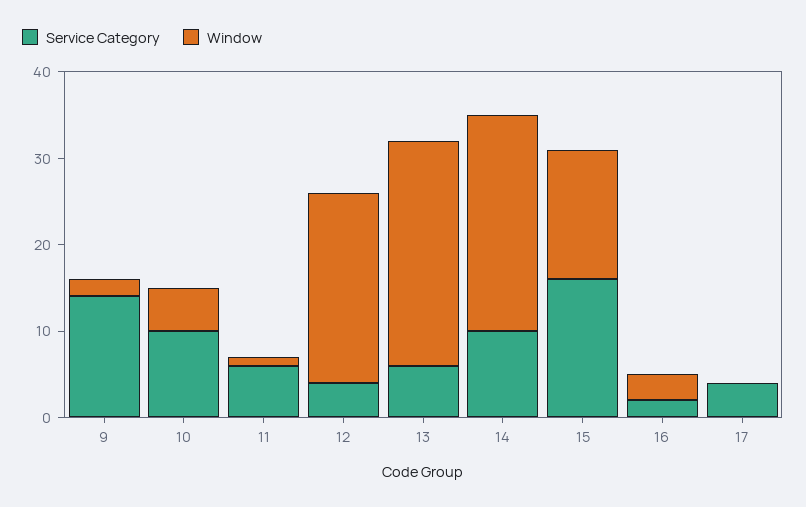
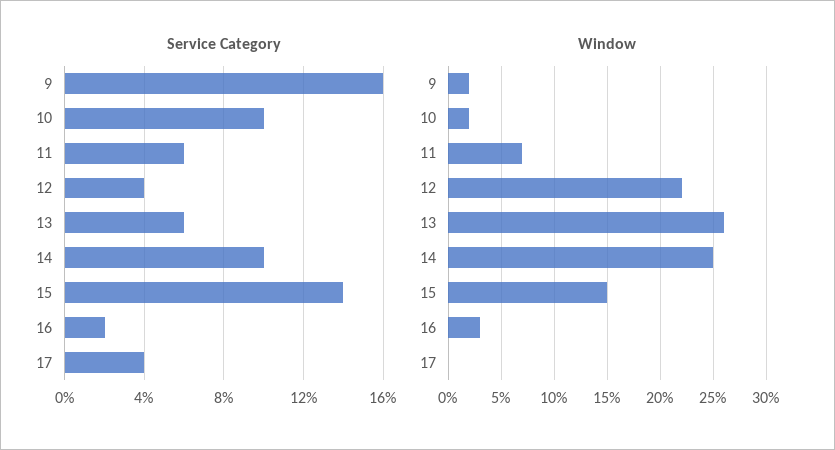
Service Category, 9: 14 -> 16
Window, 10: 5 -> 2
Window, 11: 1 -> 7
Service Category, 15: 16 -> 14

